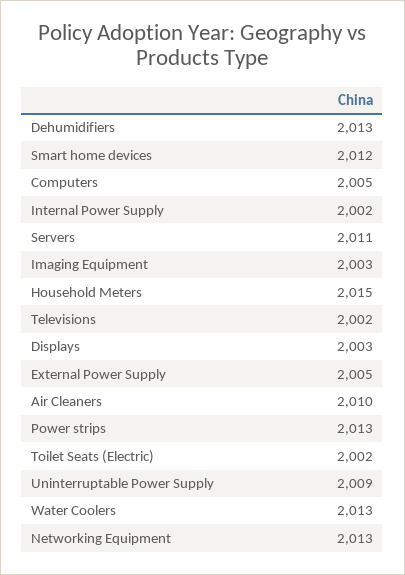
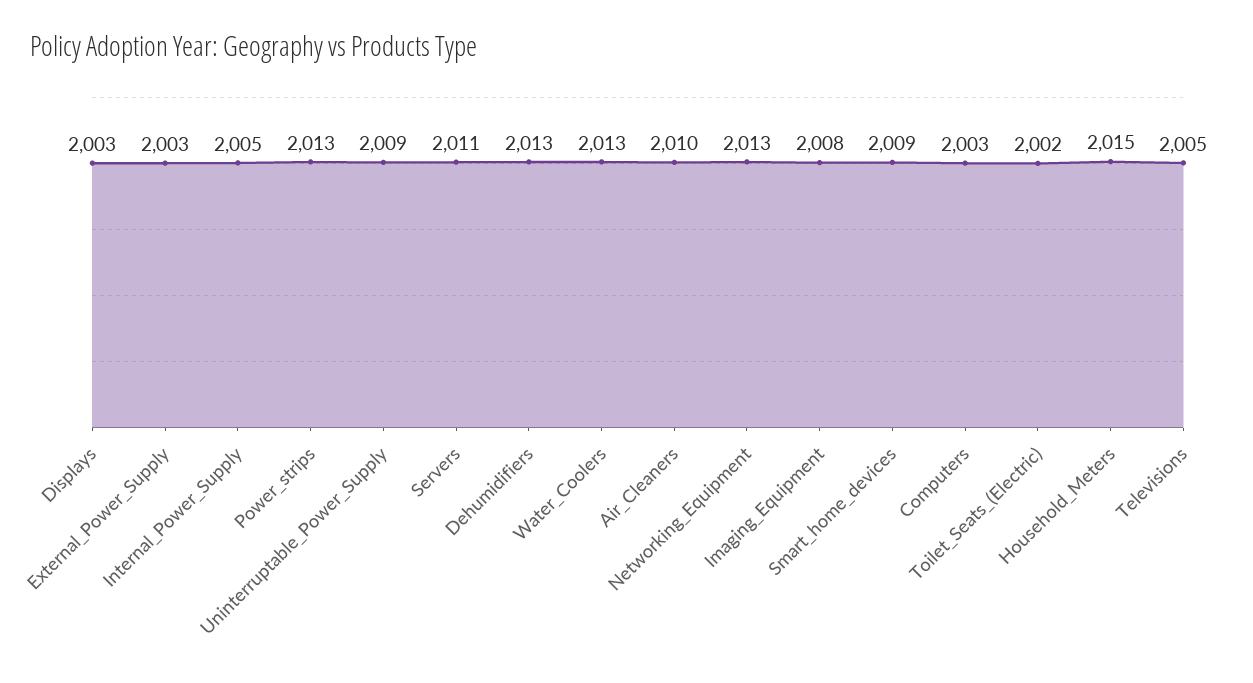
Smart home devices: 2012 -> 2009
Computers: 2005 -> 2003
Internal Power Supply: 2002 -> 2005
Imaging Equipment: 2003 -> 2008
Televisions: 2002 -> 2005
External Power Supply: 2005 -> 2003

